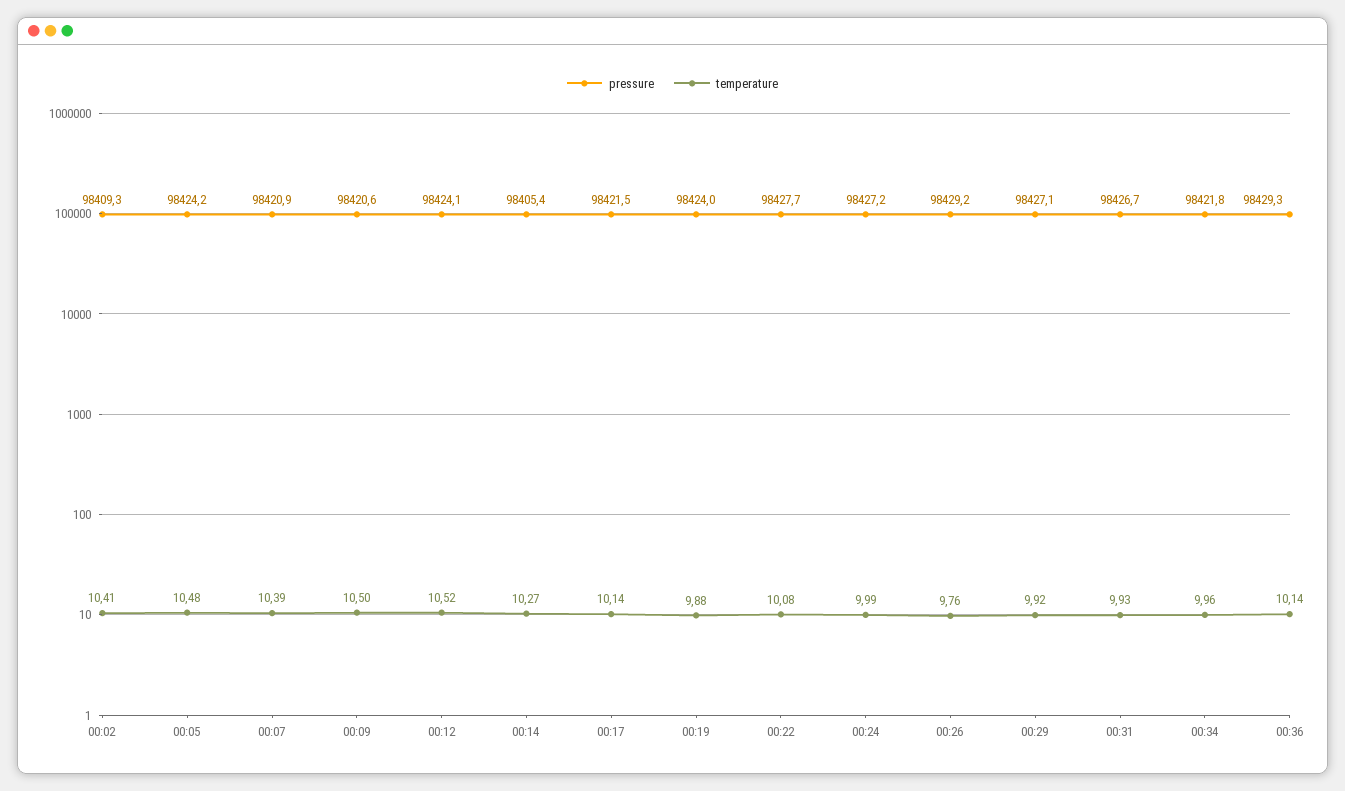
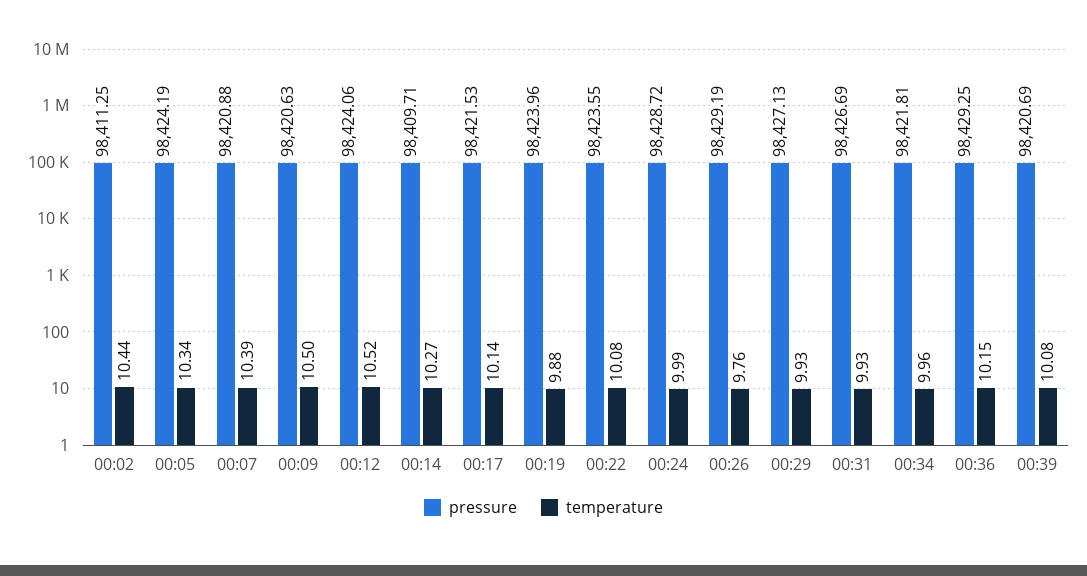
pressure, 00:02: 98409.3 -> 98411.25
temperature, 00:02: 10.41 -> 10.44
temperature, 00:05: 10.48 -> 10.34
pressure, 00:14: 98405.4 -> 98409.71
pressure, 00:22: 98427.7 -> 98423.55
pressure, 00:24: 98427.2 -> 98428.72
temperature, 00:29: 9.92 -> 9.93
temperature, 00:36: 10.14 -> 10.15
pressure, 00:39: none -> 98420.69
temperature, 00:39: none -> 10.08

